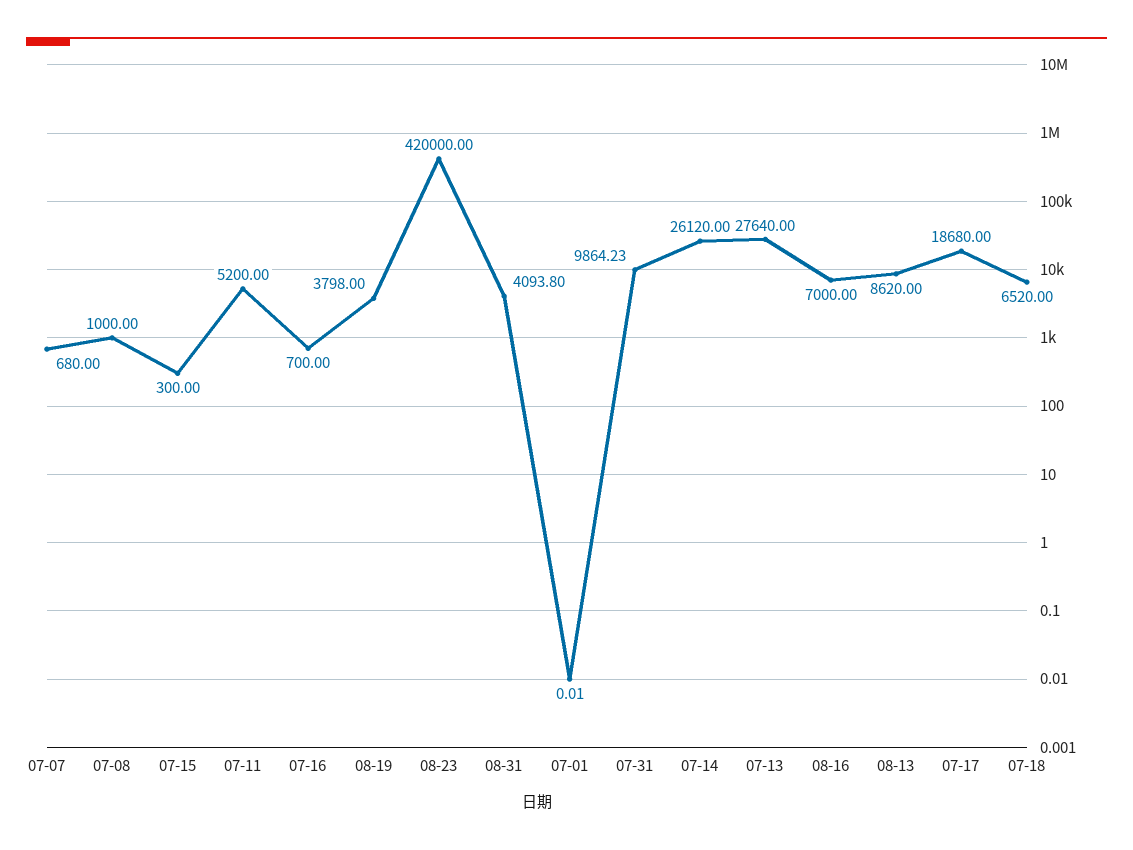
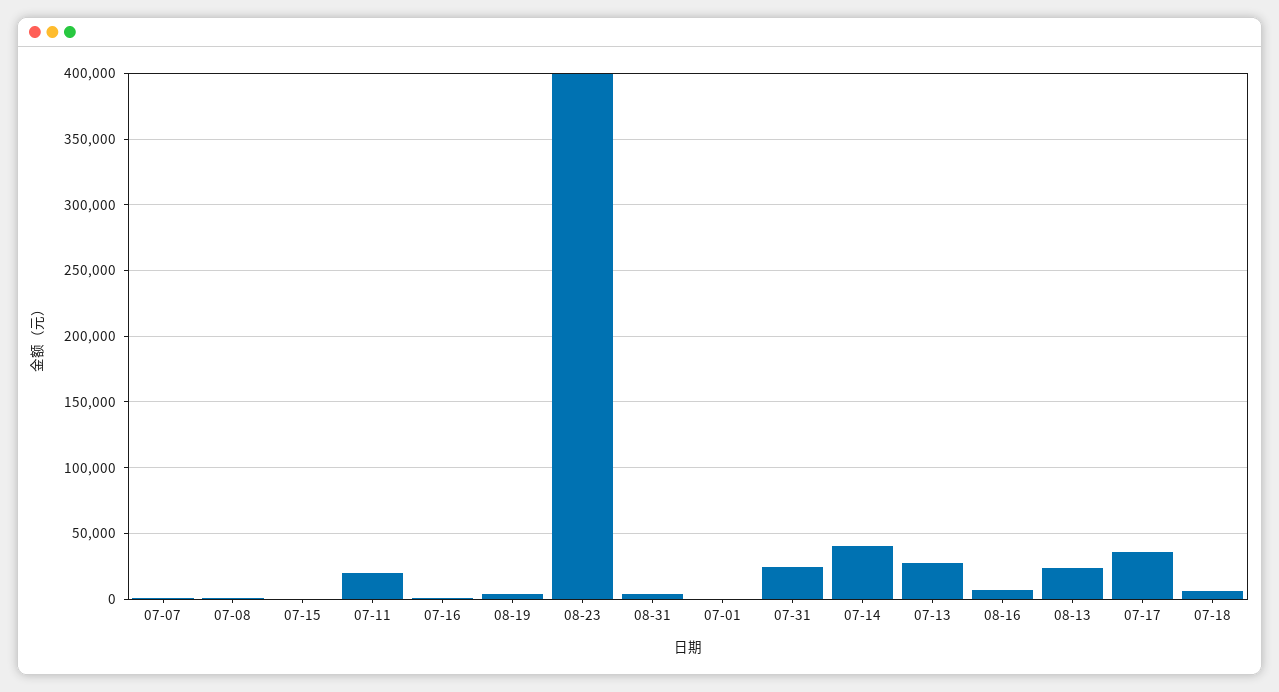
07-11: 5200 -> 20000
08-23: 420000 -> 400000
07-31: 9864.23 -> 25000
07-14: 26120 -> 40000
08-13: 8620 -> 25000
07-17: 18680 -> 35000

